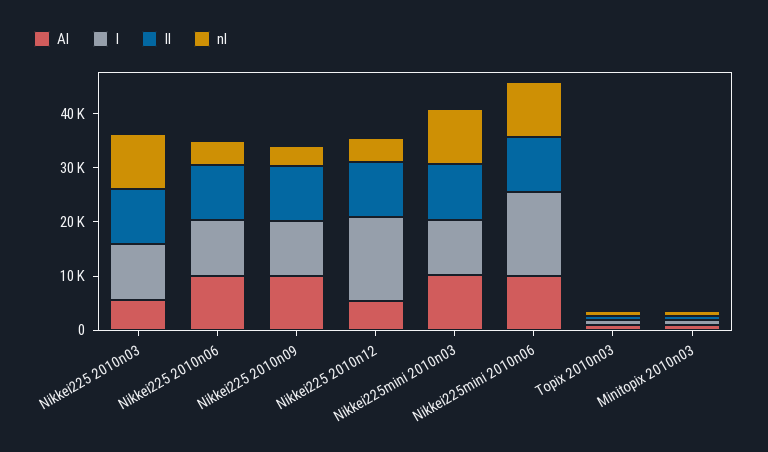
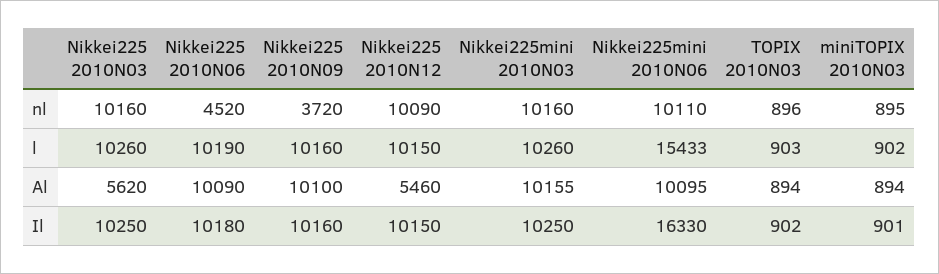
l, Nikkei225 2010n12: 16000 -> 10150
nl, Nikkei225 2010n12: 4000 -> 10090
Il, Nikkei225mini 2010n06: 10000 -> 16330

